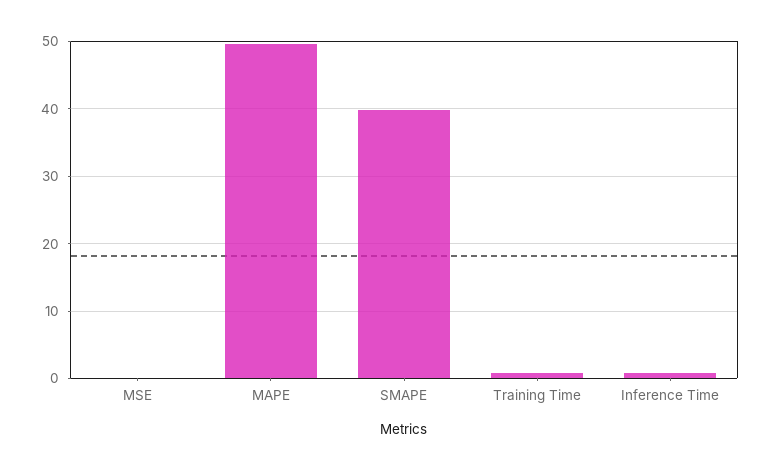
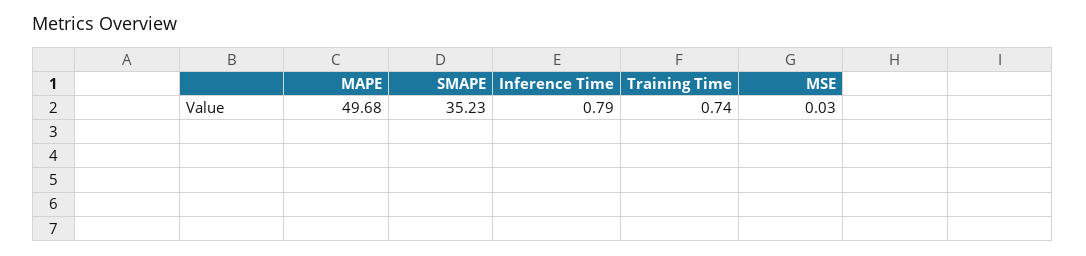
SMAPE: 40 -> 35.23

